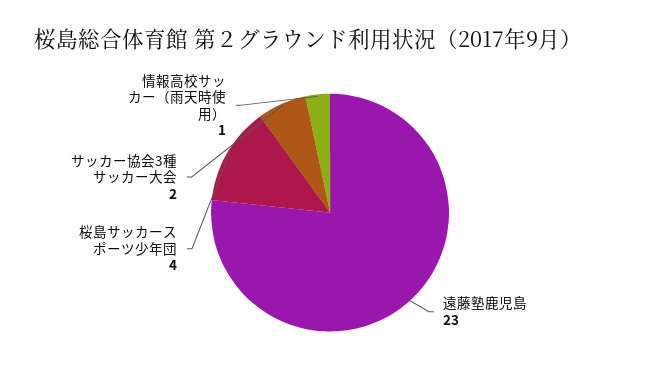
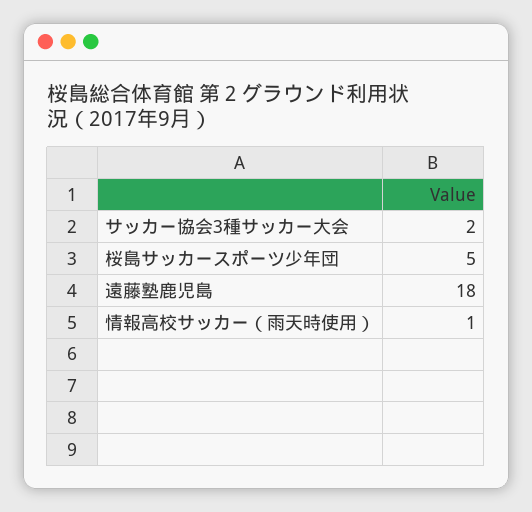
遠藤塾鹿児島: 23 -> 18
桜島サッカースポーツ少年団: 4 -> 5

